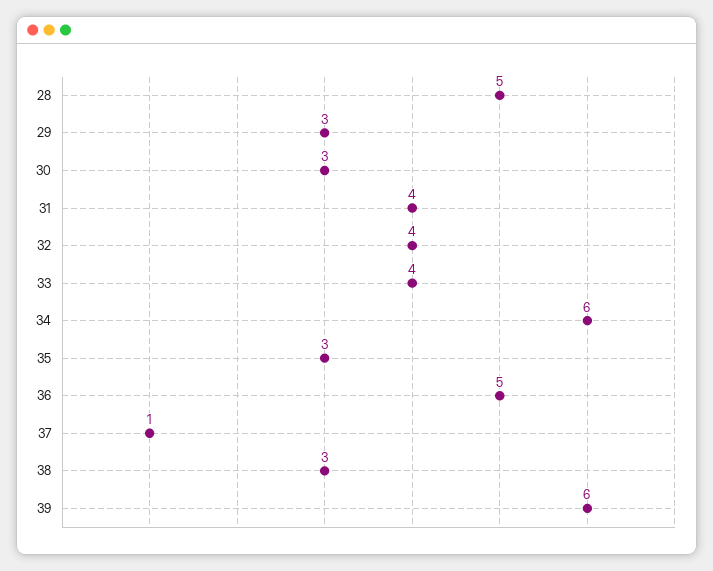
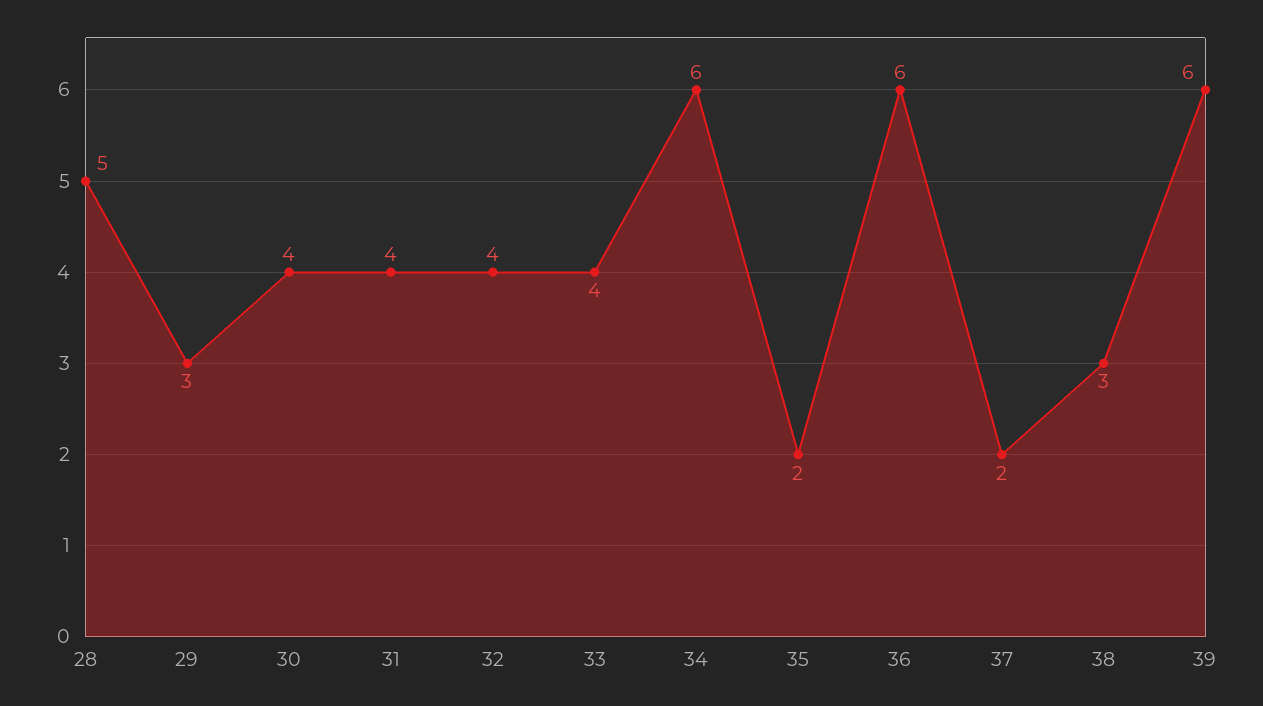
30: 3 -> 4
35: 3 -> 2
36: 5 -> 6
37: 1 -> 2

